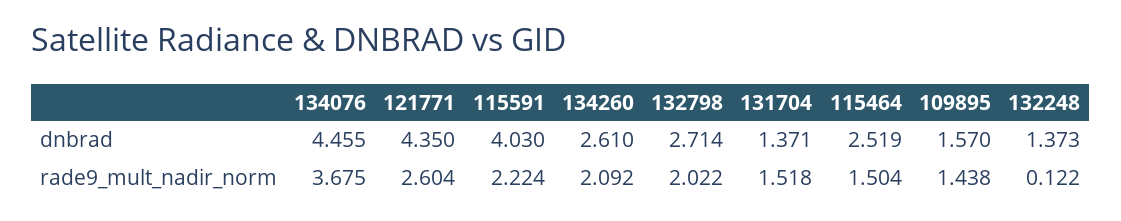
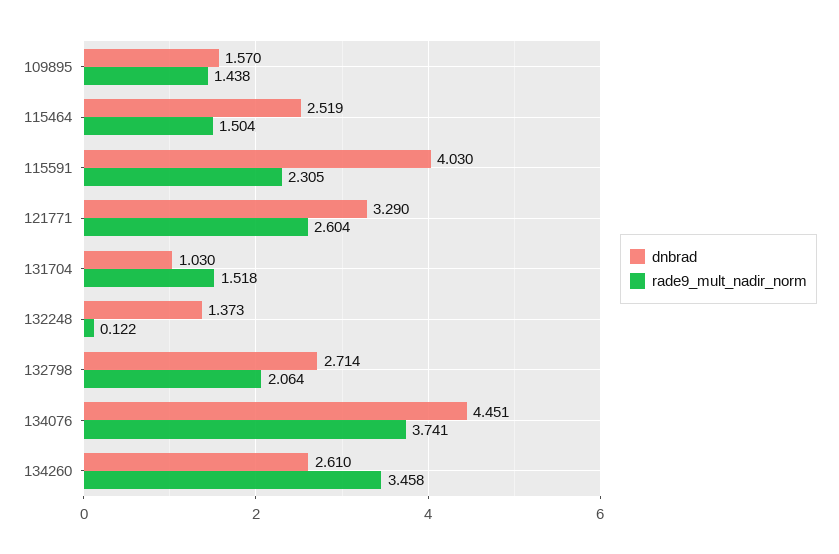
dnbrad, 134076: 4.455 -> 4.451
dnbrad, 121771: 4.35 -> 3.29
dnbrad, 131704: 1.371 -> 1.03
rade9_mult_nadir_norm, 134076: 3.675 -> 3.741
rade9_mult_nadir_norm, 115591: 2.224 -> 2.305
rade9_mult_nadir_norm, 134260: 2.092 -> 3.458
rade9_mult_nadir_norm, 132798: 2.022 -> 2.064

